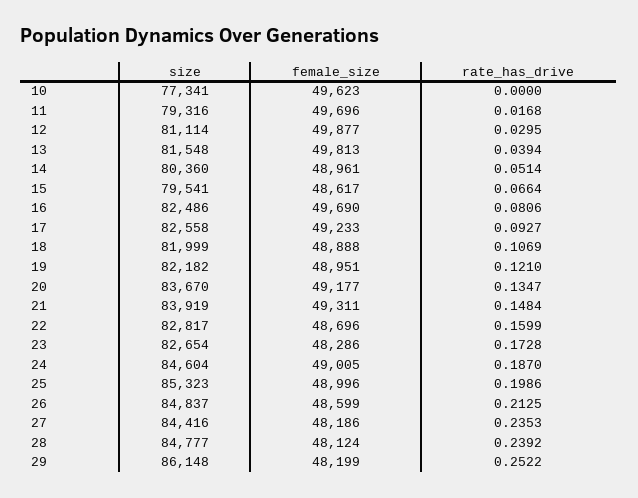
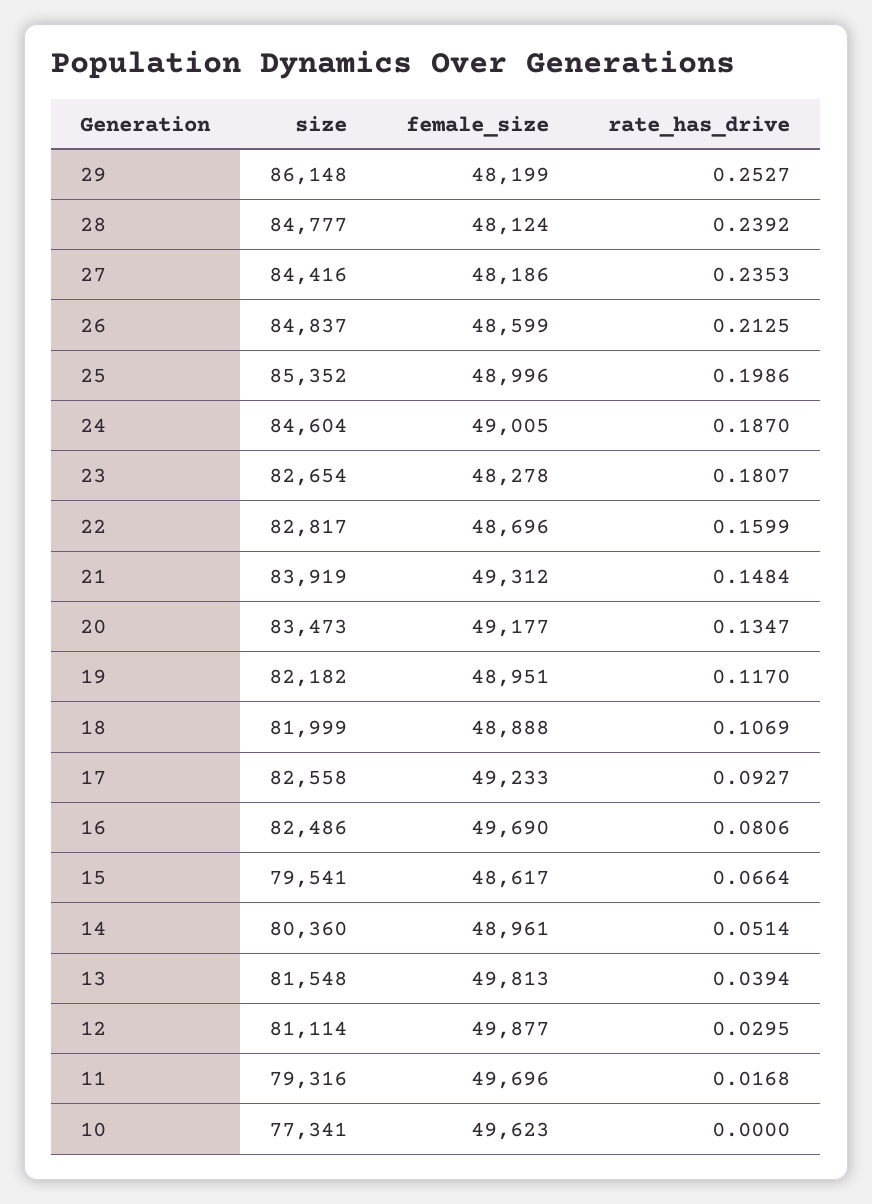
rate_has_drive, 19: 0.121 -> 0.117
size, 20: 83670 -> 83473
female_size, 21: 49311 -> 49312
female_size, 23: 48286 -> 48278
rate_has_drive, 23: 0.1728 -> 0.1807
size, 25: 85323 -> 85352
rate_has_drive, 29: 0.2522 -> 0.2527

